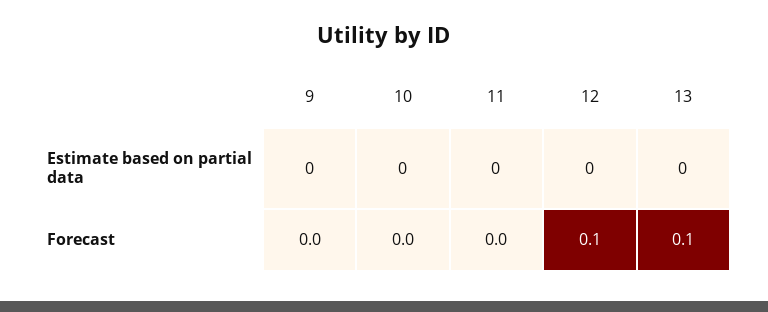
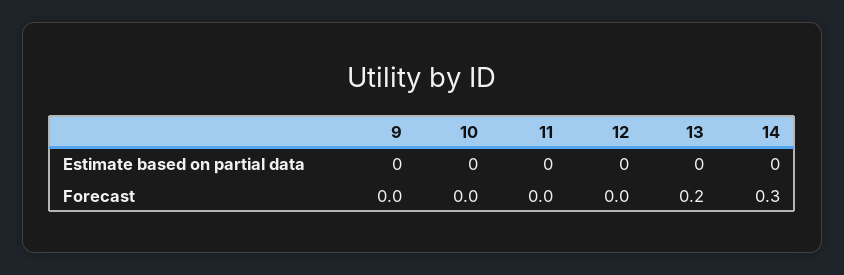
12, Forecast: 0.1 -> 0
13, Forecast: 0.1 -> 0.2
14, Estimate based on partial data: none -> 0
14, Forecast: none -> 0.3

